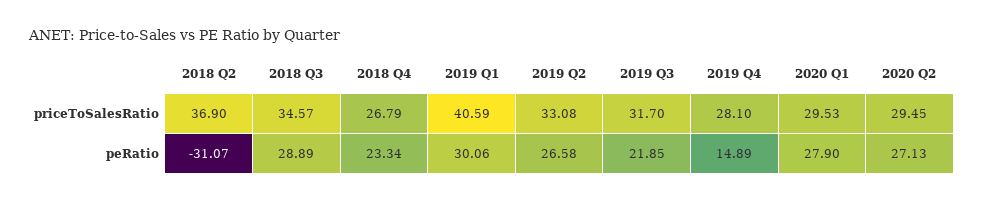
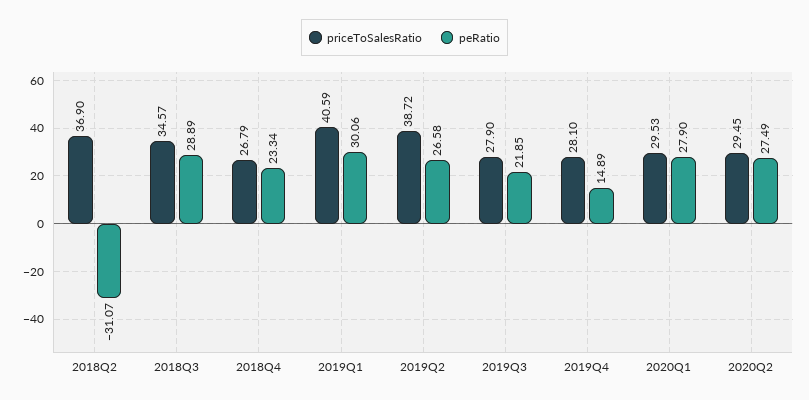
priceToSalesRatio, 2019 Q2: 33.08 -> 38.72
priceToSalesRatio, 2019 Q3: 31.7 -> 27.9
peRatio, 2020 Q2: 27.13 -> 27.49

